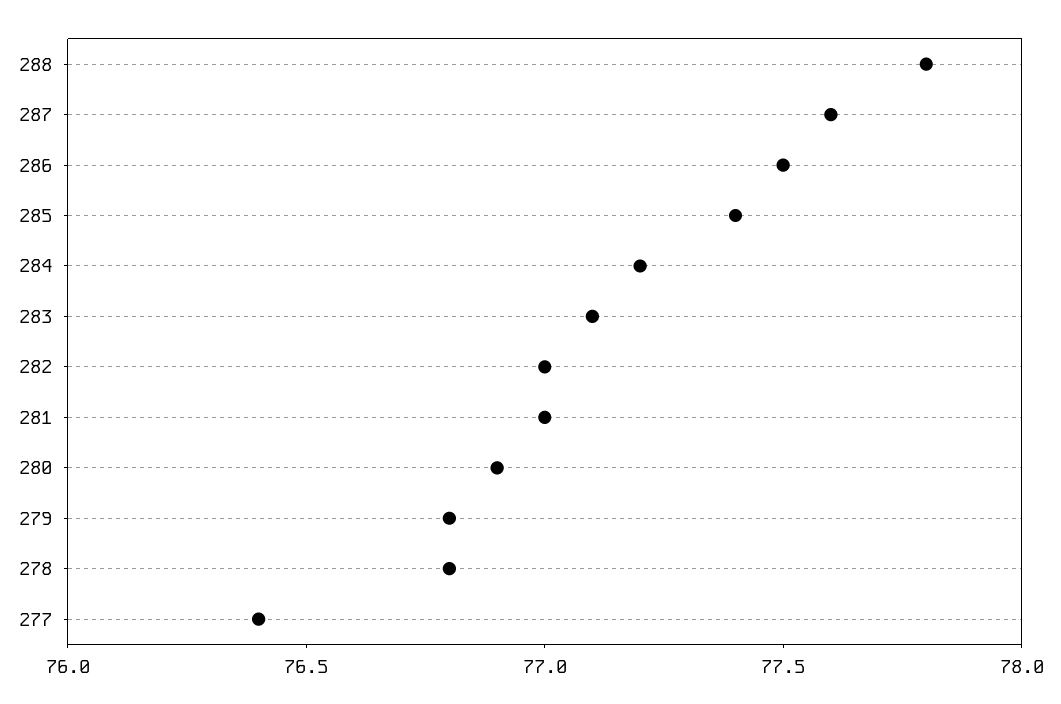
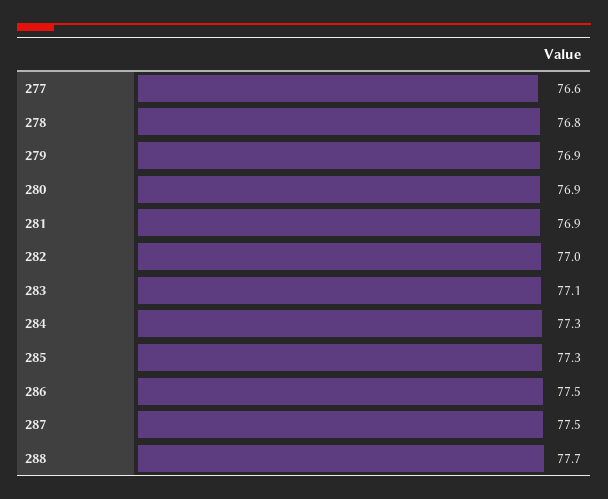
288: 77.8 -> 77.7
287: 77.6 -> 77.5
285: 77.4 -> 77.3
284: 77.2 -> 77.3
281: 77 -> 76.9
279: 76.8 -> 76.9
277: 76.4 -> 76.6

